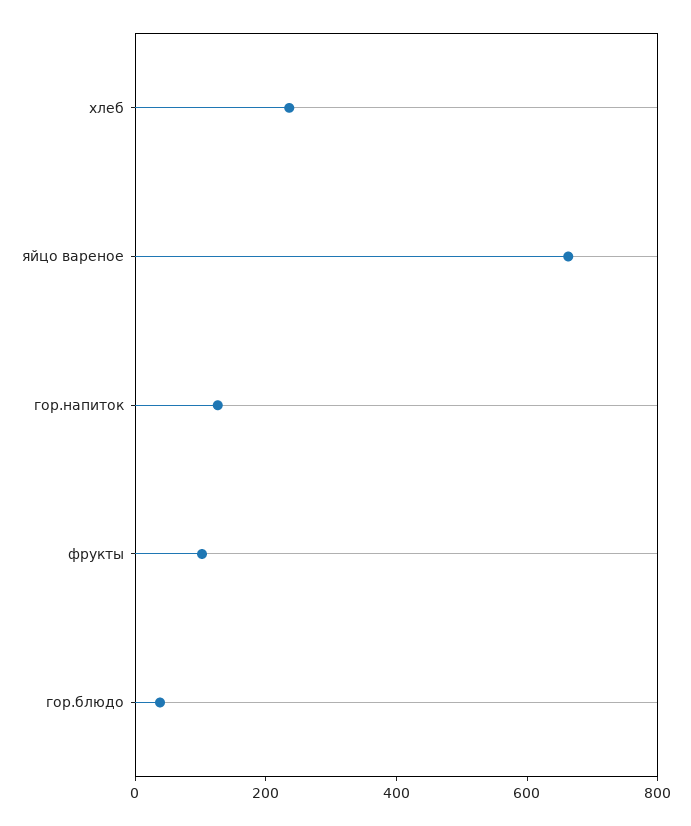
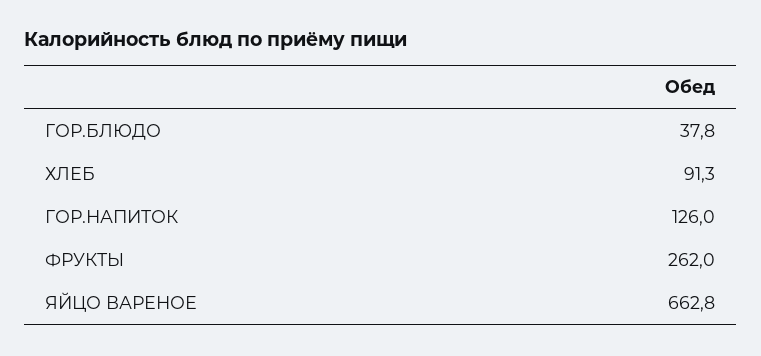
хлеб: 250 -> 91.3
фрукты: 100 -> 262

